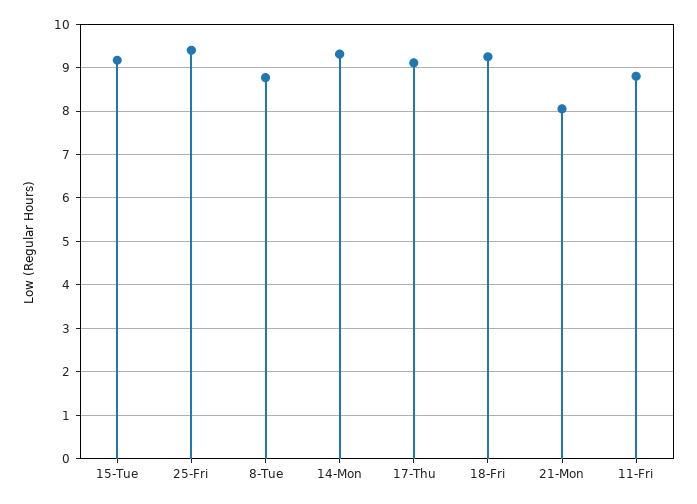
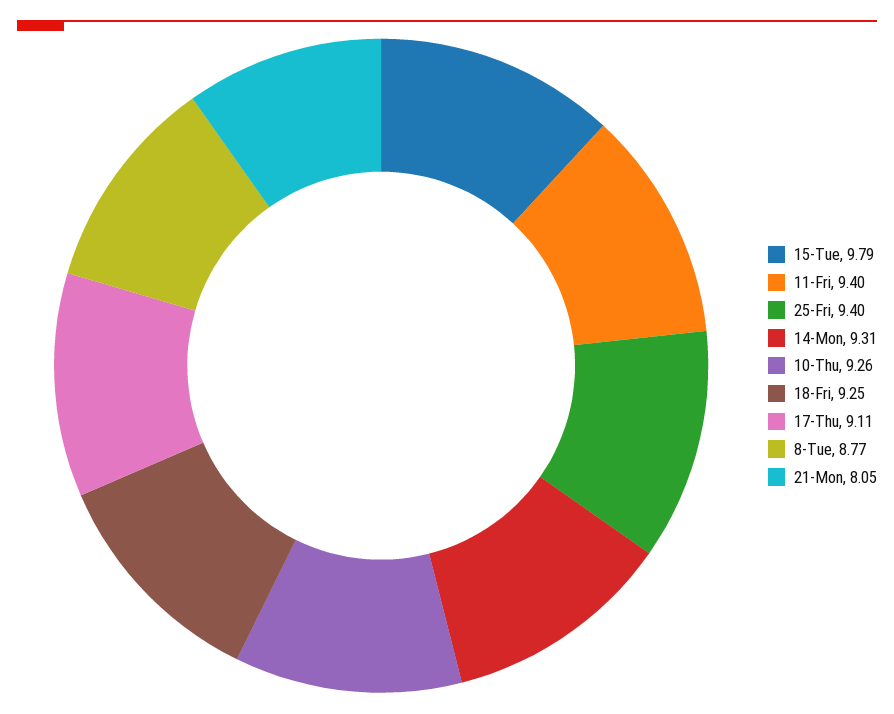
15-Tue: 9.2 -> 9.79
11-Fri: 8.8 -> 9.4
10-Thu: none -> 9.26

